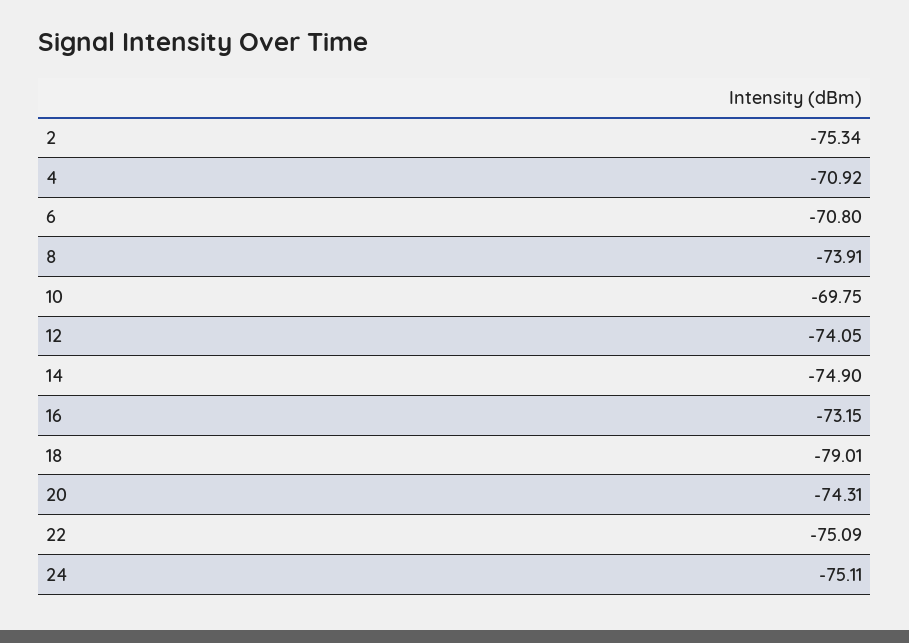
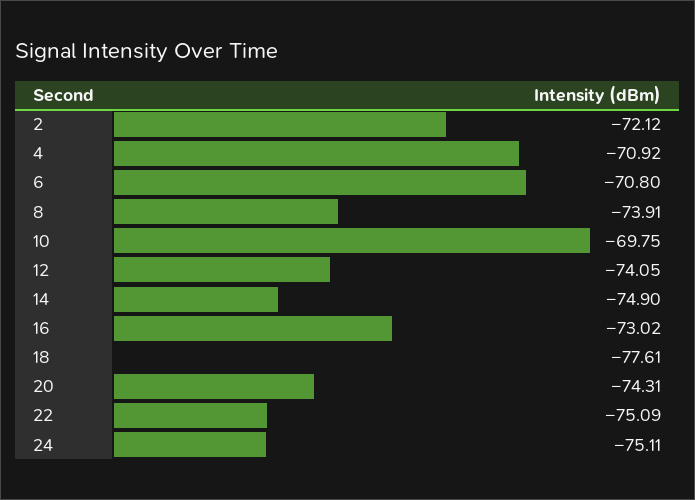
2: -75.34 -> -72.12
16: -73.15 -> -73.02
18: -79.01 -> -77.61

